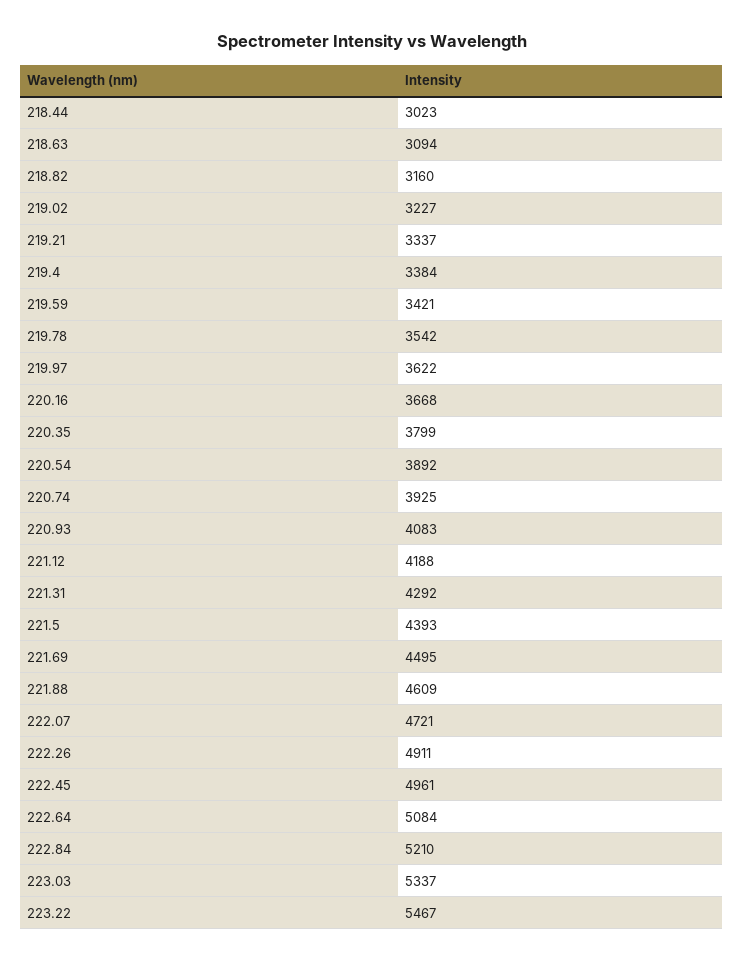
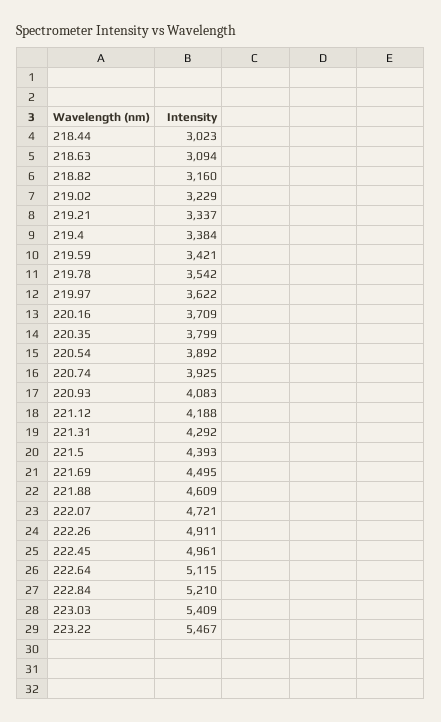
219.02: 3227 -> 3229
220.16: 3668 -> 3709
222.64: 5084 -> 5115
223.03: 5337 -> 5409

